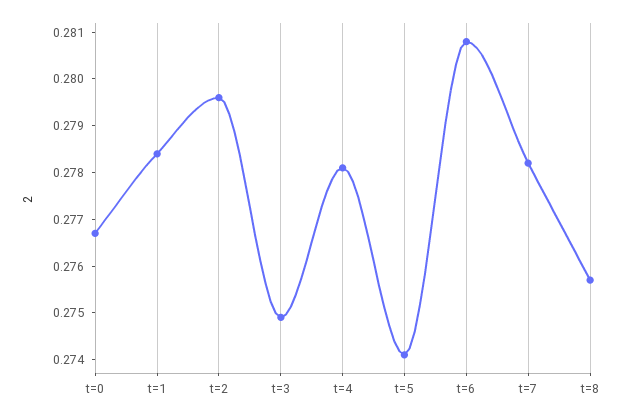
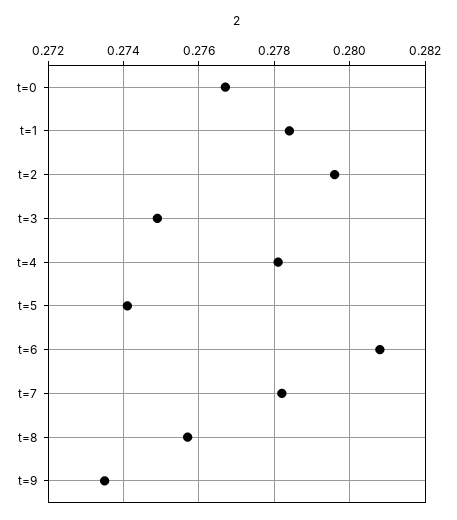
t=9: none -> 0.2735

